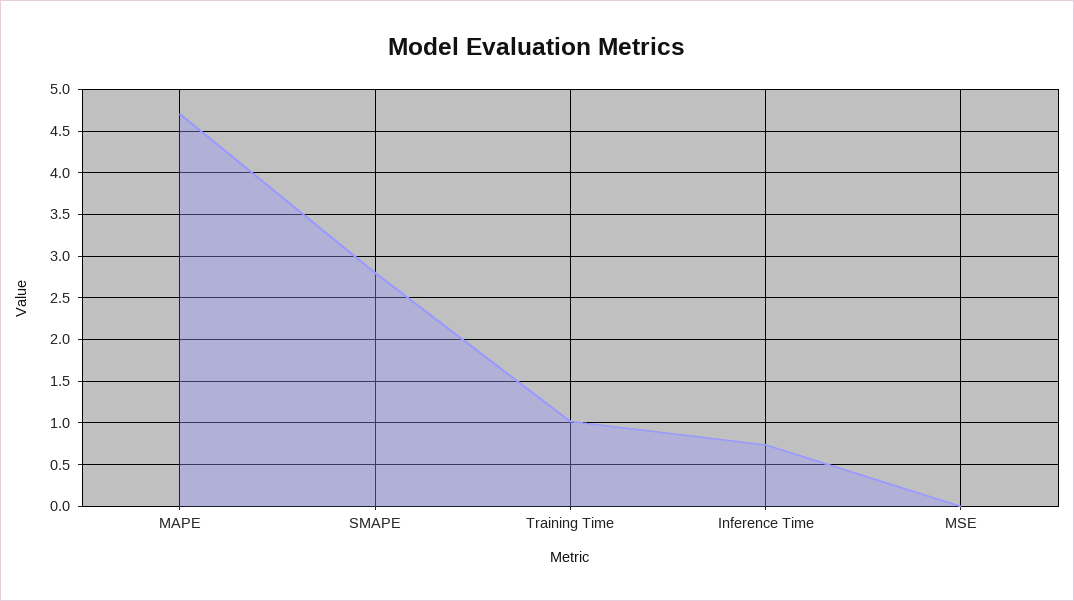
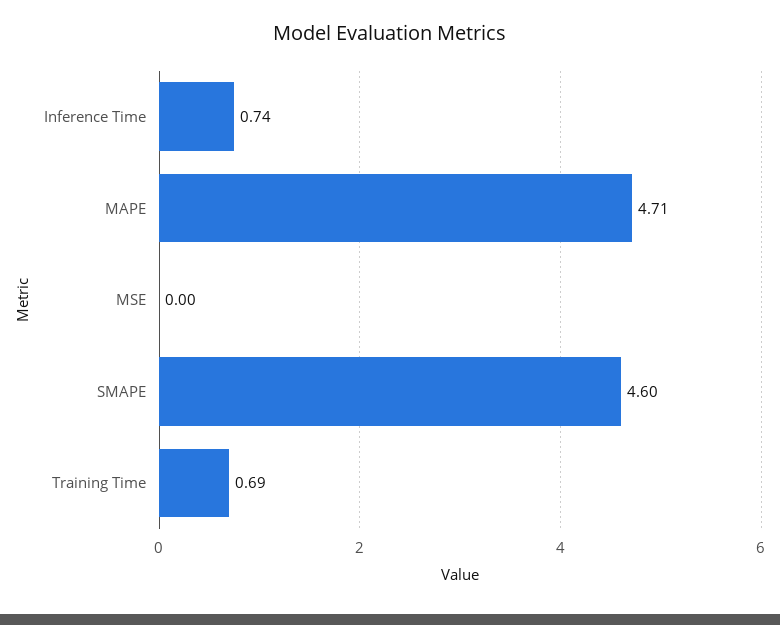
SMAPE: 2.8 -> 4.6
Training Time: 1 -> 0.69

